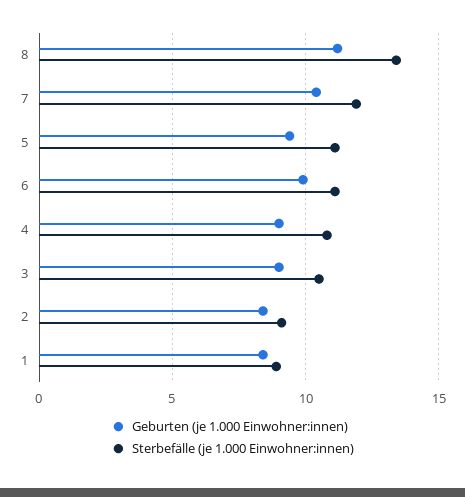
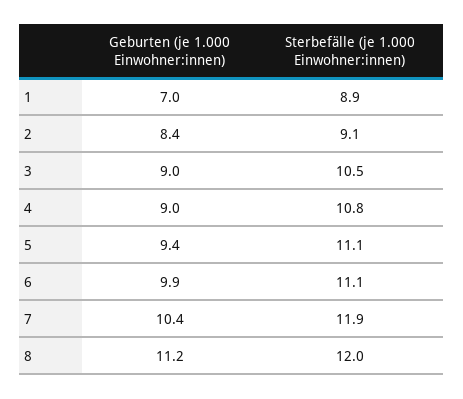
Sterbefälle (je 1.000 Einwohner:innen), 8: 13.5 -> 12
Geburten (je 1.000 Einwohner:innen), 1: 8.5 -> 7

